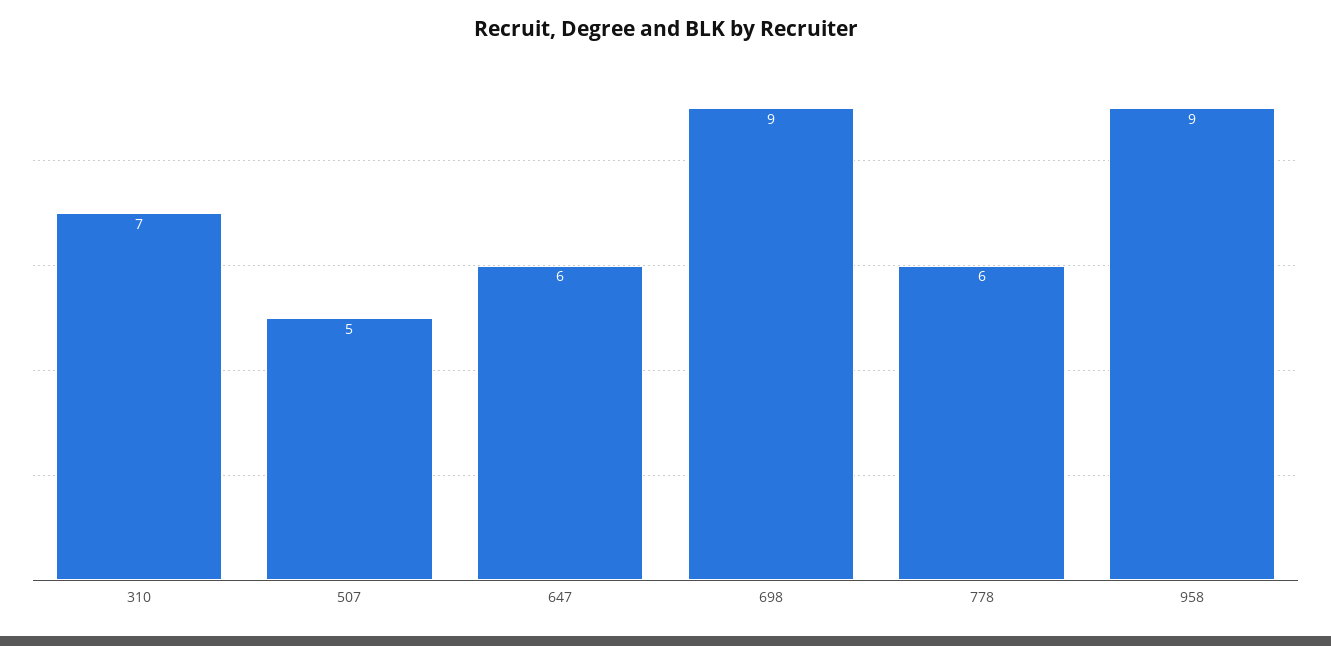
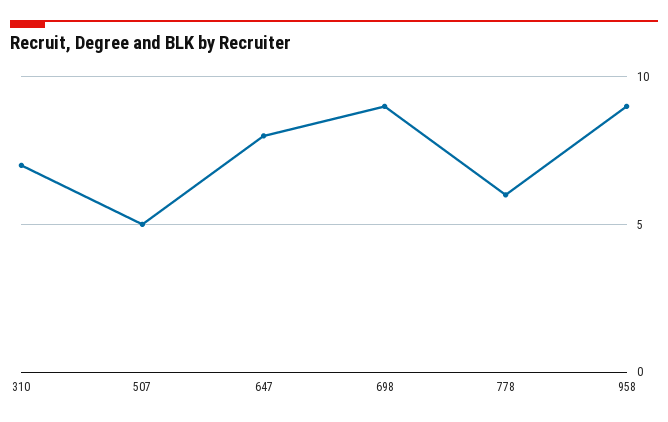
647: 6 -> 8

